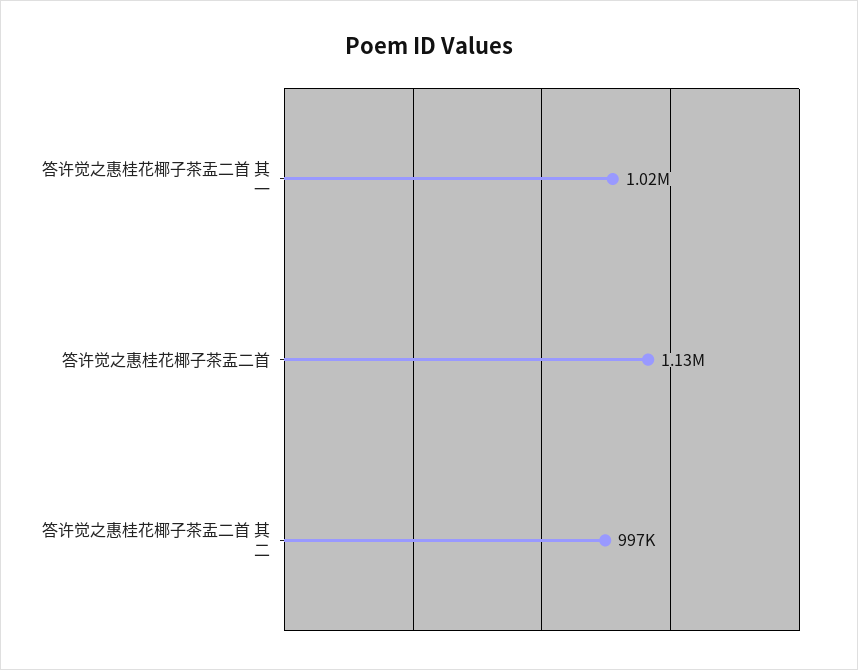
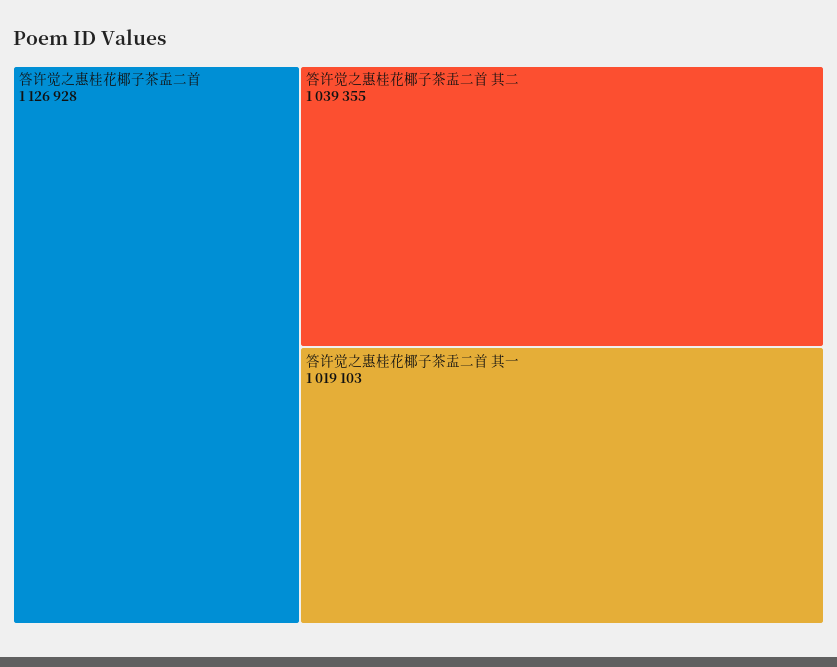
答许觉之惠桂花椰子茶盂二首 其二: 997000 -> 1039355

